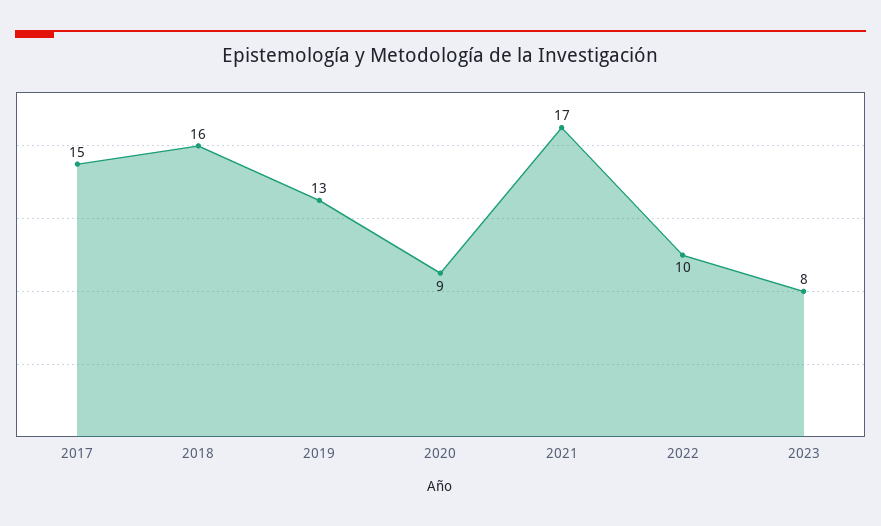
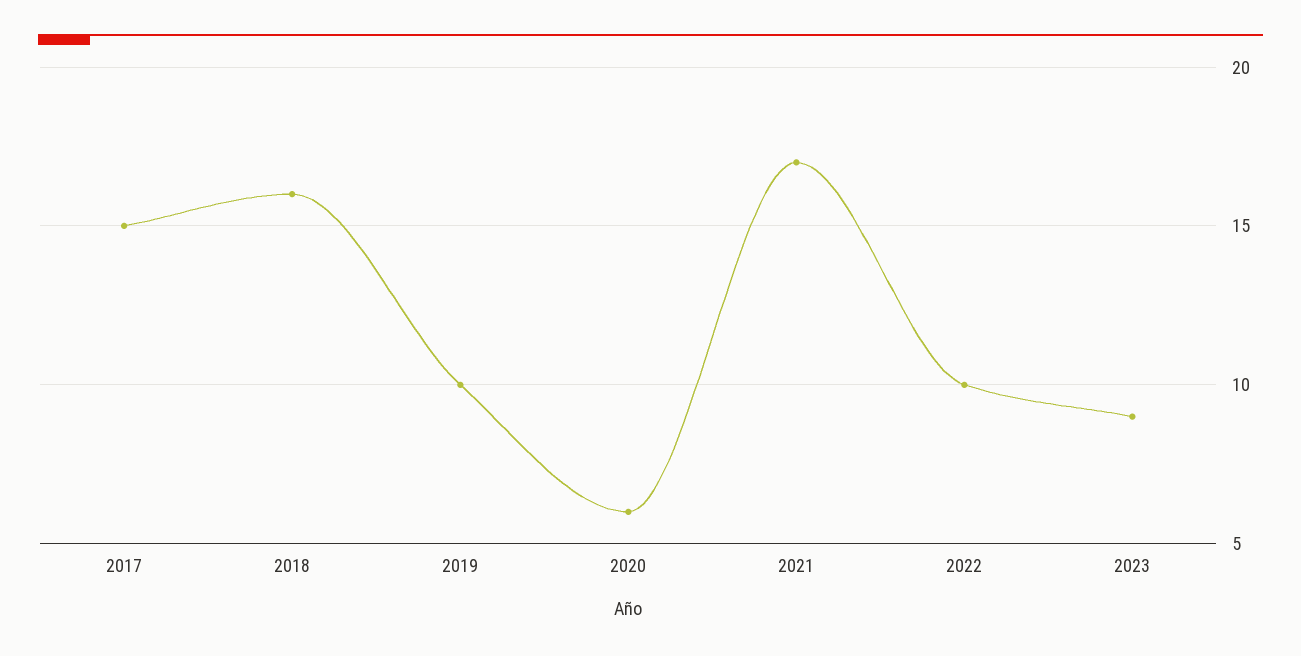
2019: 13 -> 10
2020: 9 -> 6
2023: 8 -> 9

